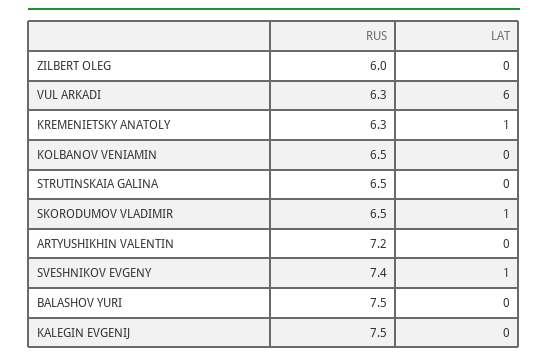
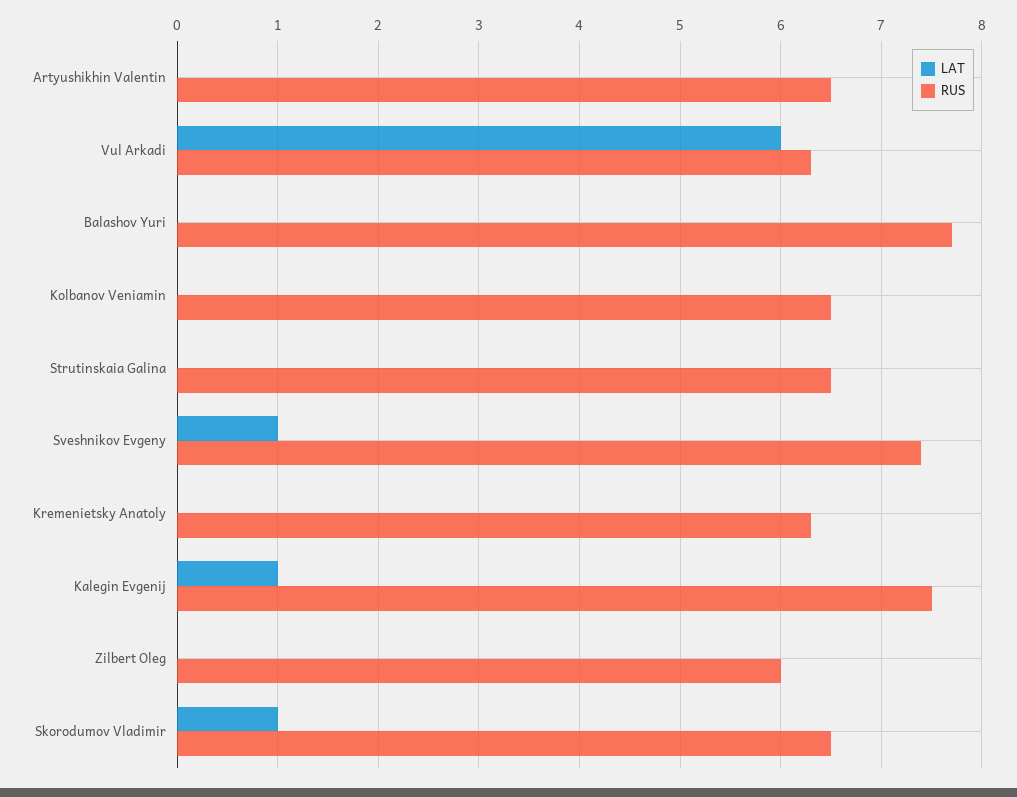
LAT, KREMENIETSKY ANATOLY: 1 -> 0
RUS, ARTYUSHIKHIN VALENTIN: 7.2 -> 6.5
RUS, BALASHOV YURI: 7.5 -> 7.7
LAT, KALEGIN EVGENIJ: 0 -> 1

